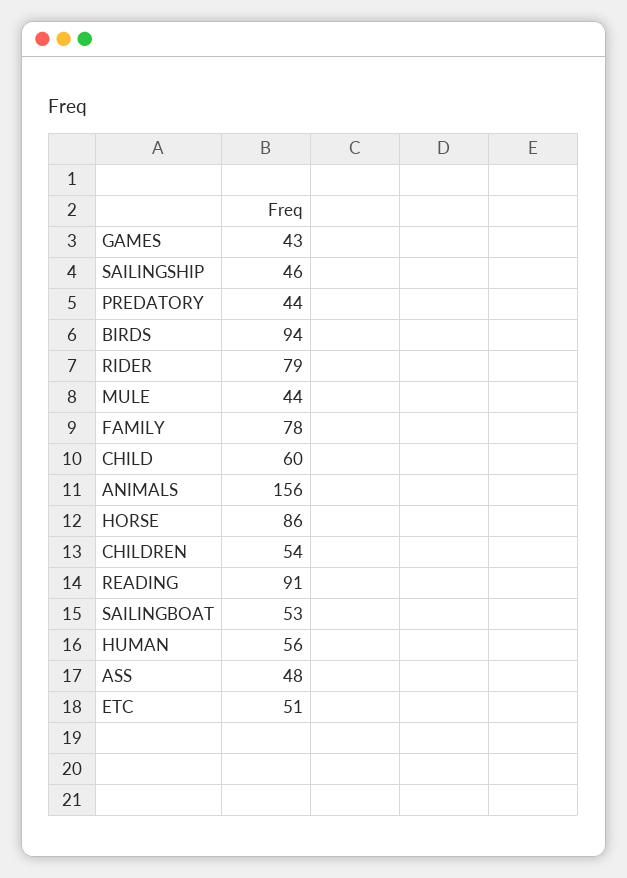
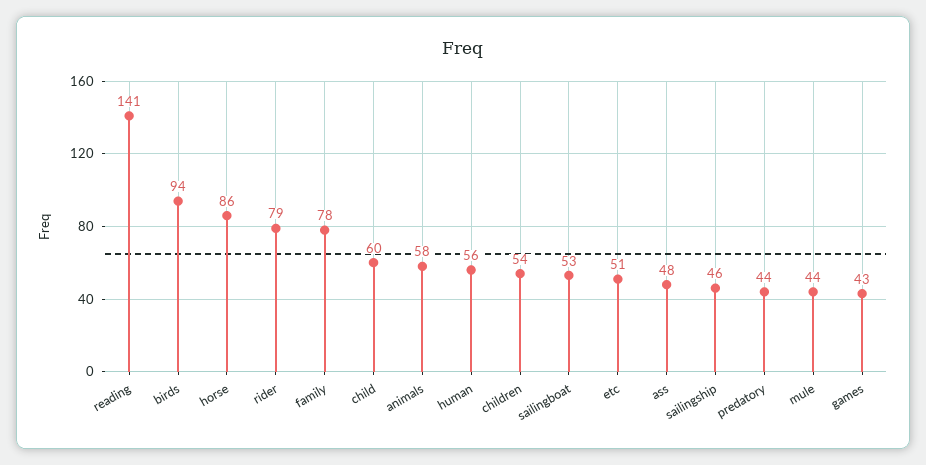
ANIMALS: 156 -> 58
READING: 91 -> 141

